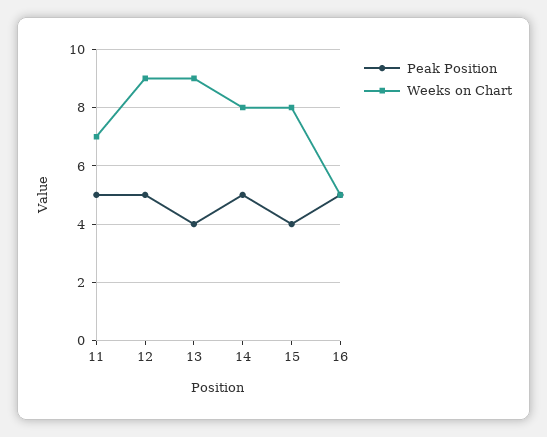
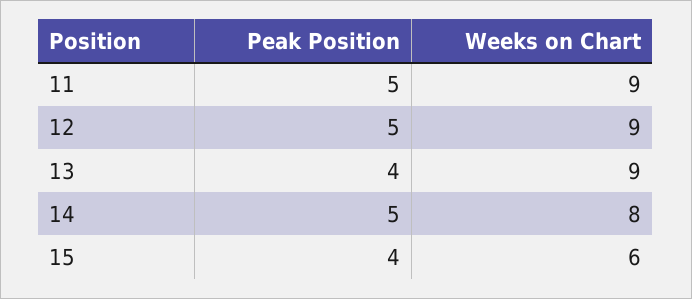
Weeks on Chart, 11: 7 -> 9
Weeks on Chart, 15: 8 -> 6
Peak Position, 16: 5 -> none
Weeks on Chart, 16: 5 -> none

